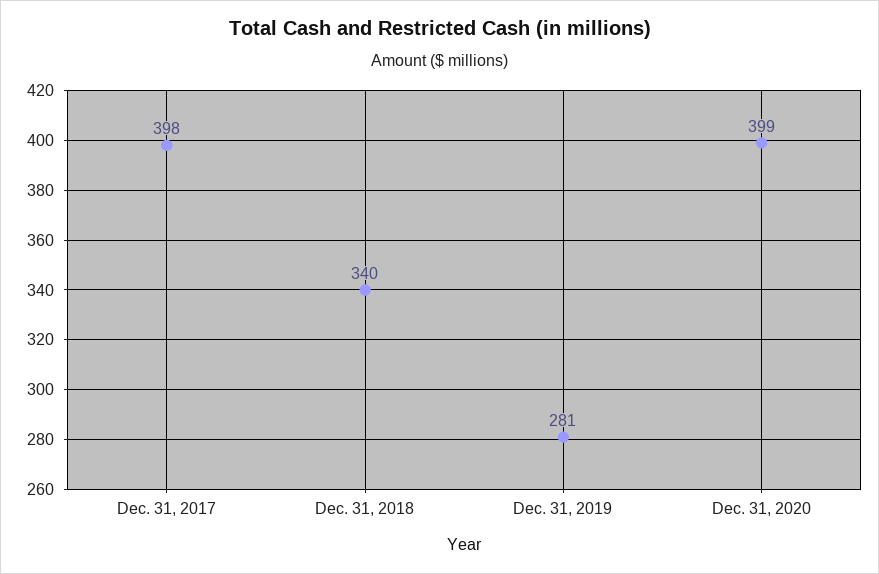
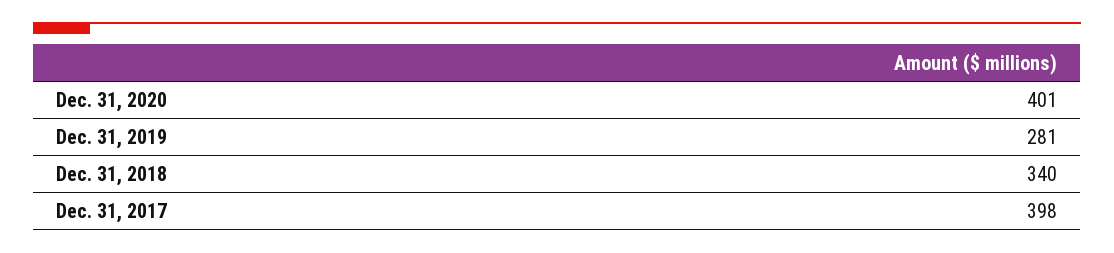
Dec. 31, 2020: 399 -> 401

